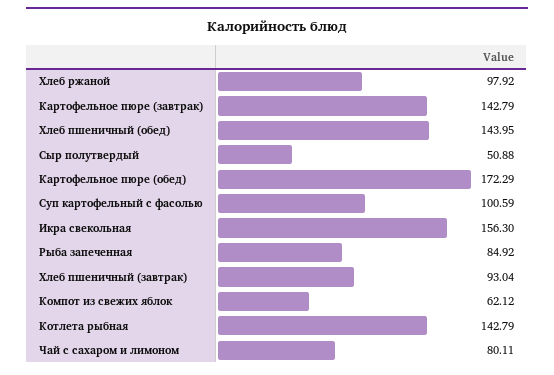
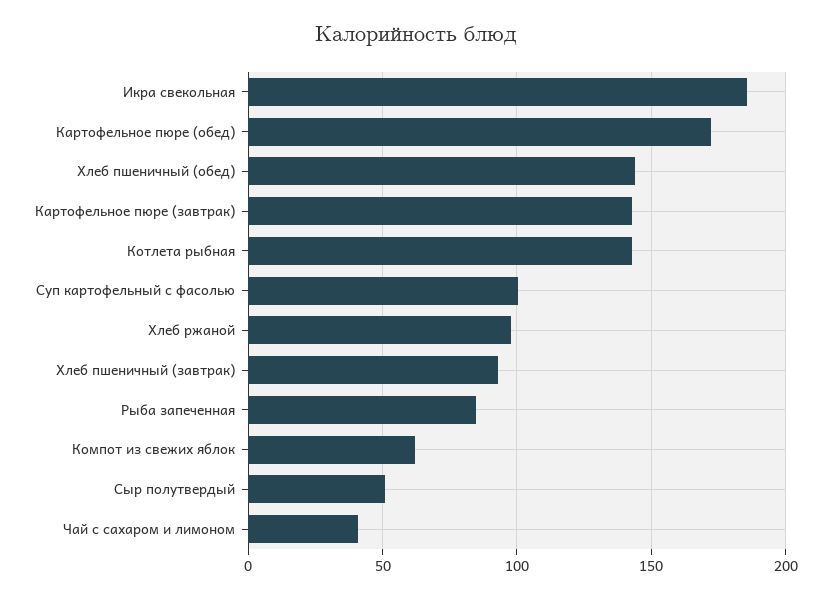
Икра свекольная: 156.3 -> 185
Чай с сахаром и лимоном: 80.11 -> 40

